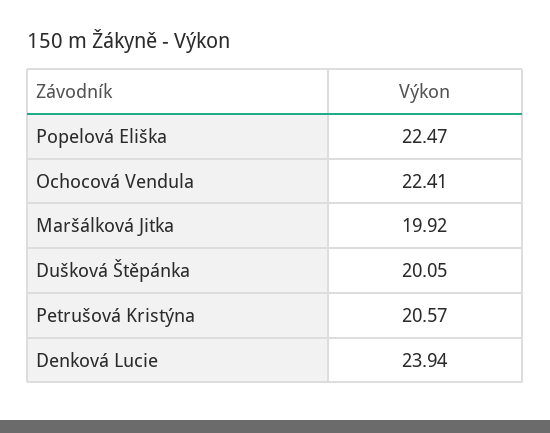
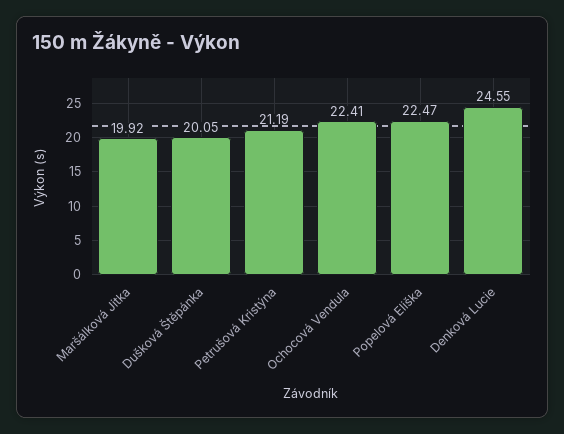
Petrušová Kristýna: 20.57 -> 21.19
Denková Lucie: 23.94 -> 24.55

